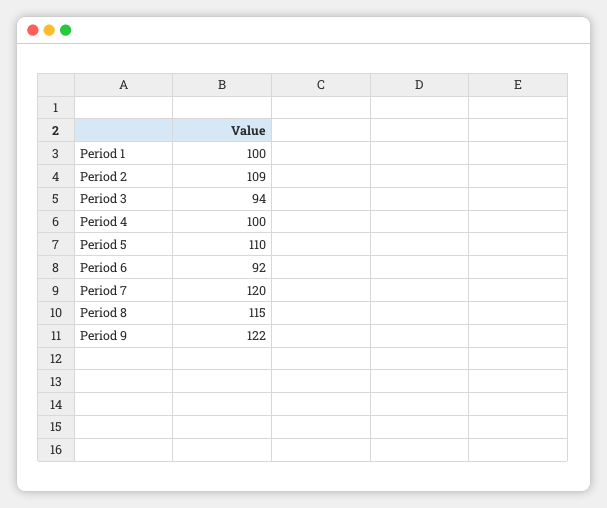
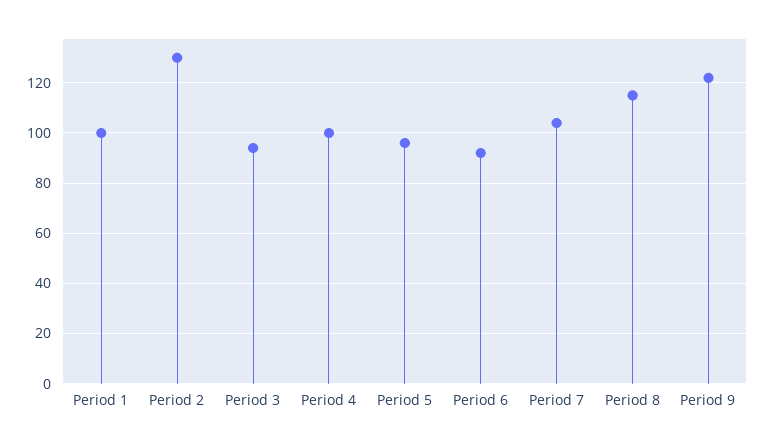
Period 2: 109 -> 130
Period 5: 110 -> 95
Period 7: 120 -> 105

